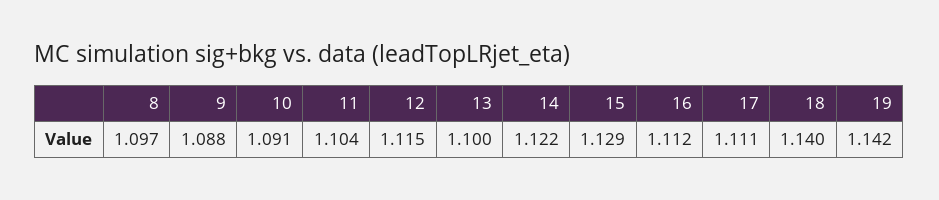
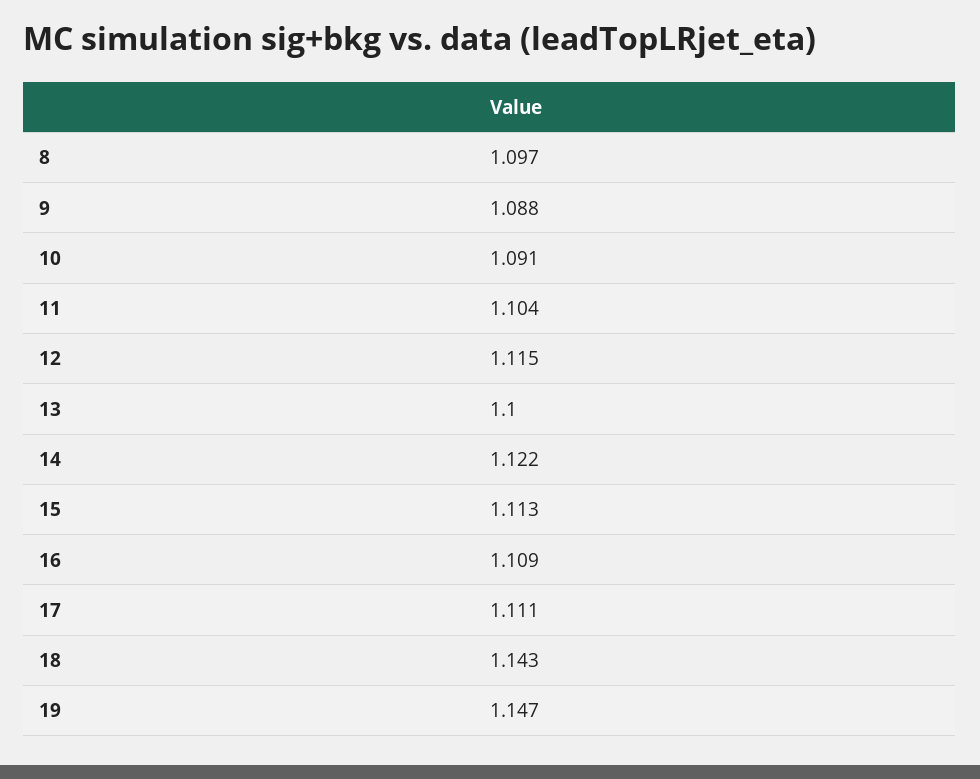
15: 1.129 -> 1.113
16: 1.112 -> 1.109
18: 1.14 -> 1.143
19: 1.142 -> 1.147

